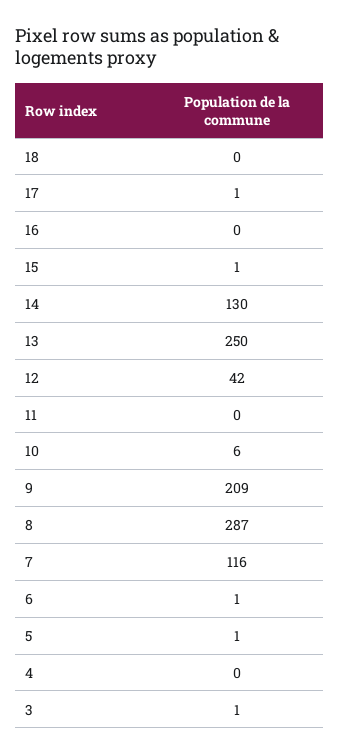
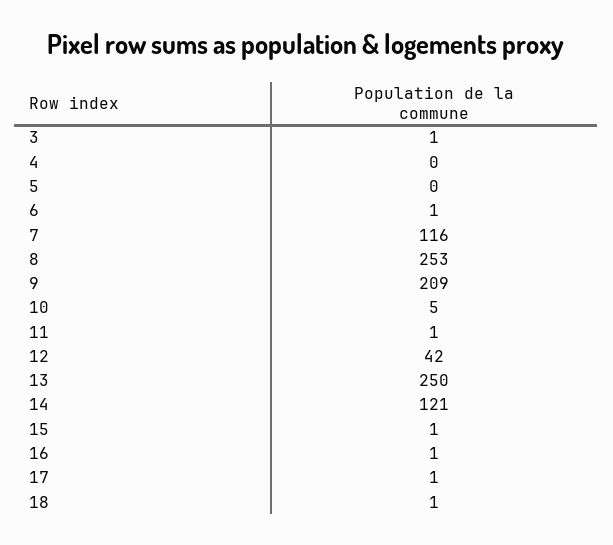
18: 0 -> 1
16: 0 -> 1
14: 130 -> 121
11: 0 -> 1
10: 6 -> 5
8: 287 -> 253
5: 1 -> 0

